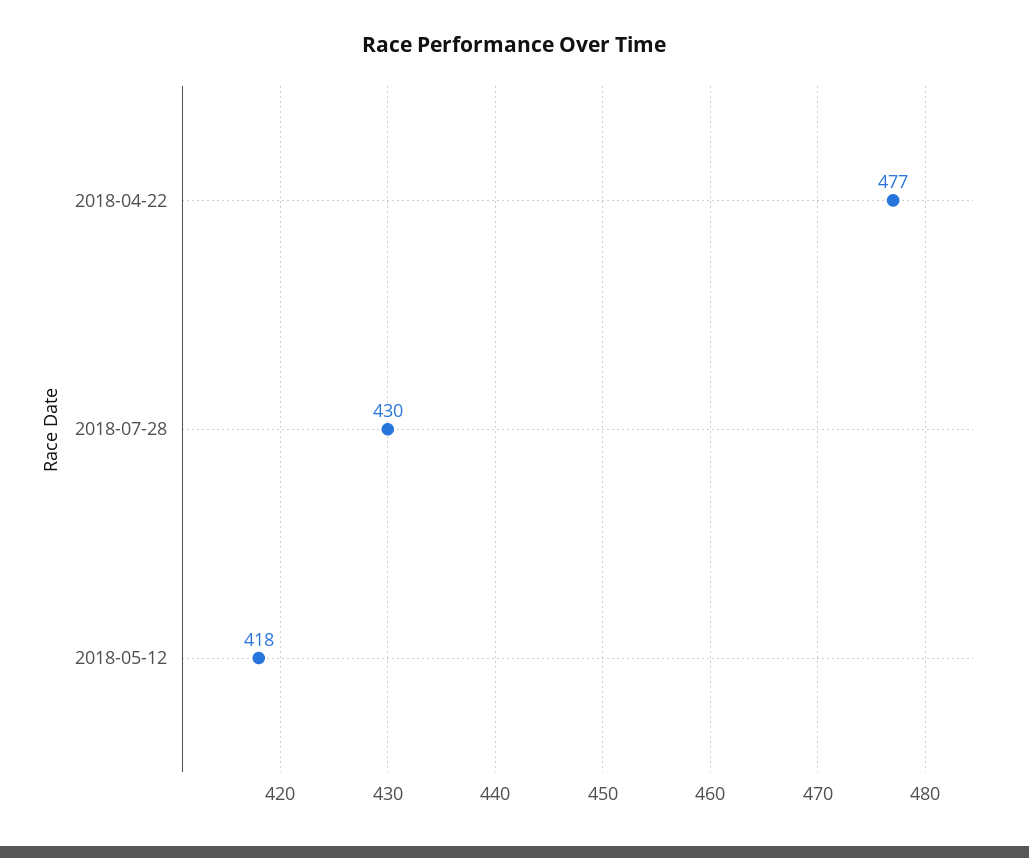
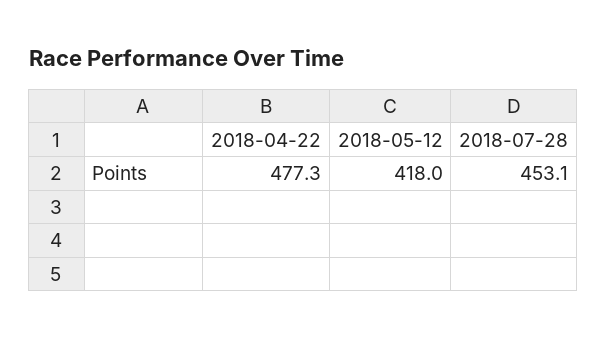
2018-07-28: 430 -> 453.1

